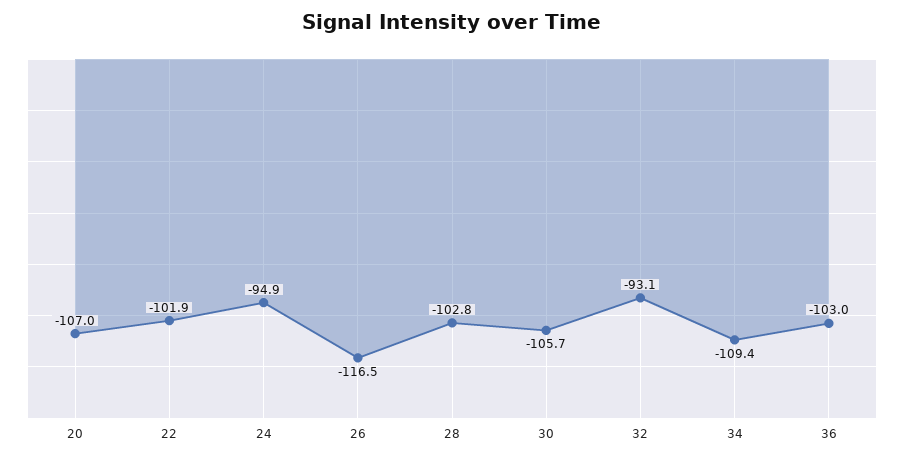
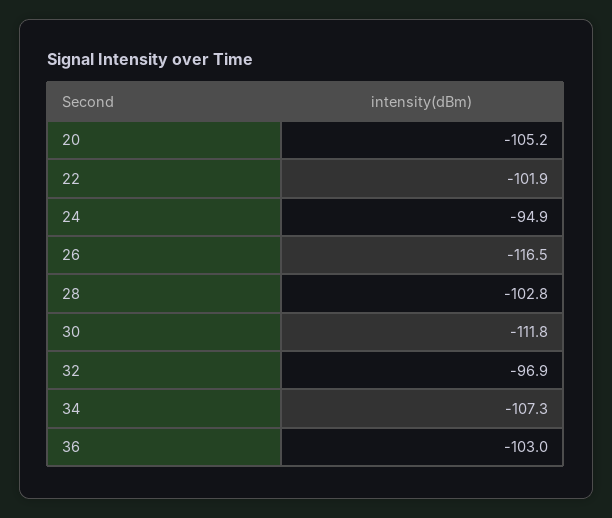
20: -107 -> -105.2
30: -105.7 -> -111.8
32: -93.1 -> -96.9
34: -109.4 -> -107.3

